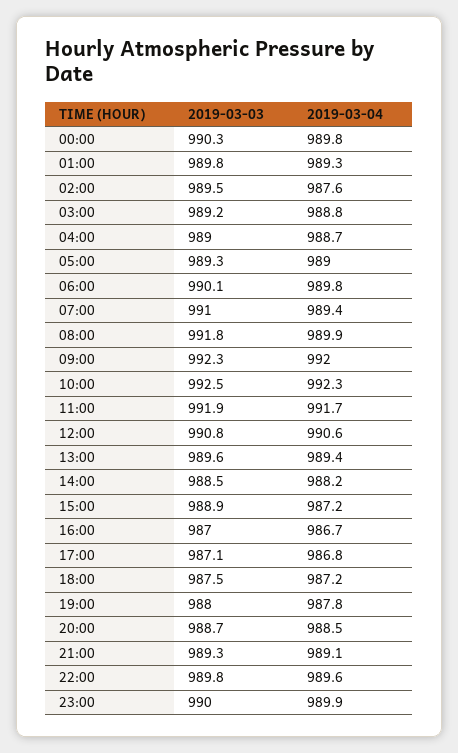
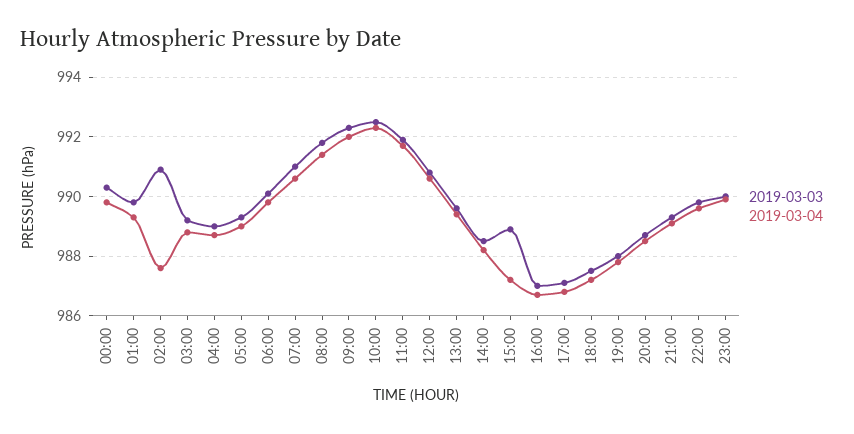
2019-03-03, 02:00: 989.5 -> 991
2019-03-04, 07:00: 989.4 -> 990.5
2019-03-04, 08:00: 989.9 -> 991.5

